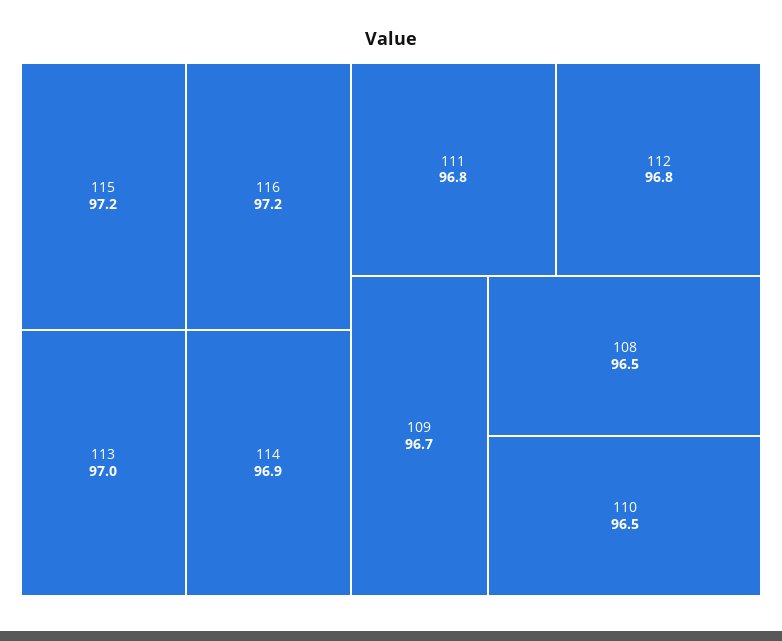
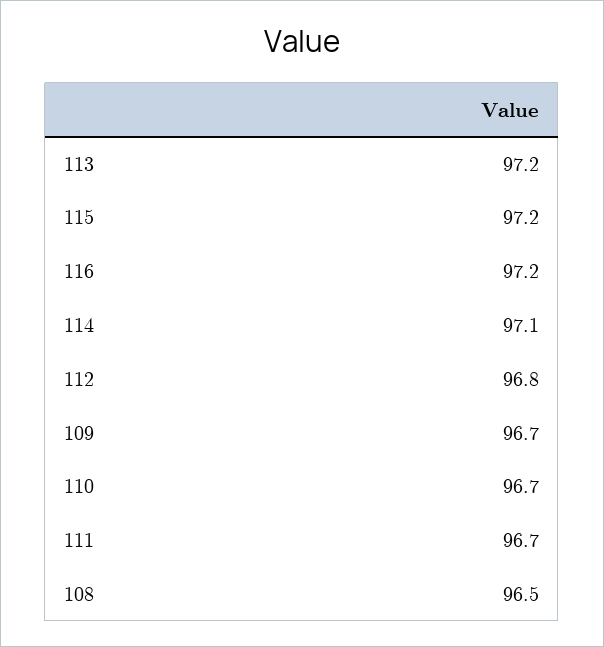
113: 97 -> 97.2
114: 96.9 -> 97.1
111: 96.8 -> 96.7
110: 96.5 -> 96.7

